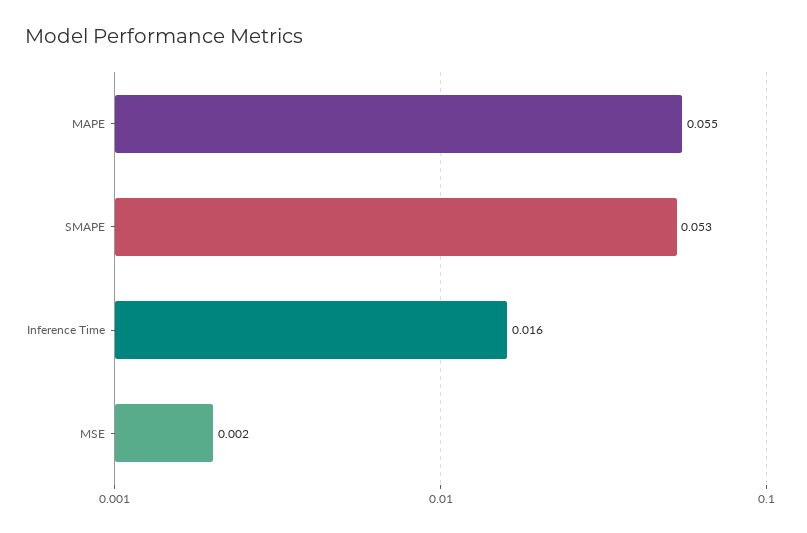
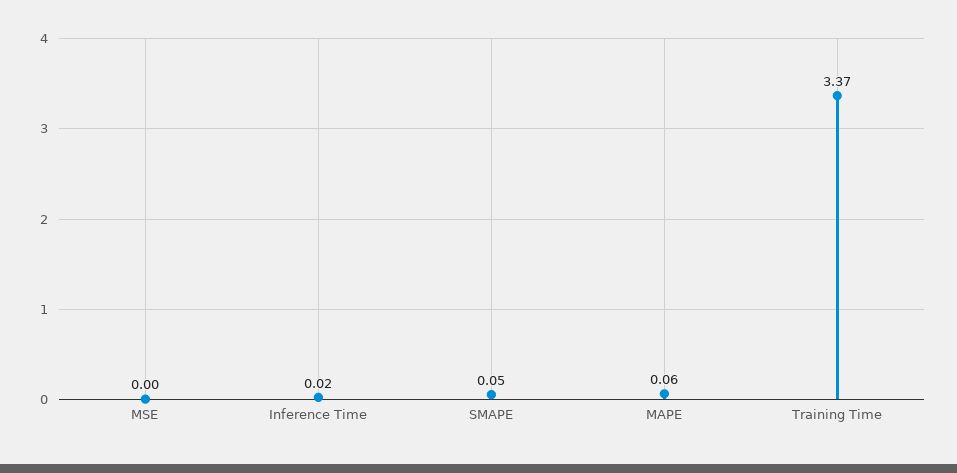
Training Time: none -> 3.37

